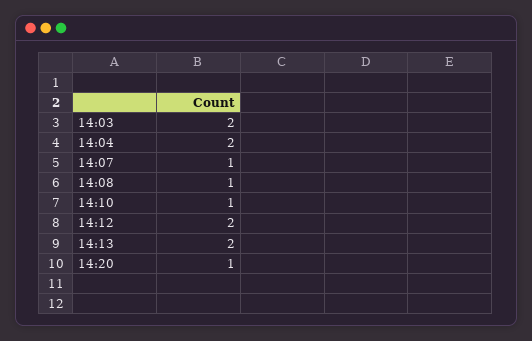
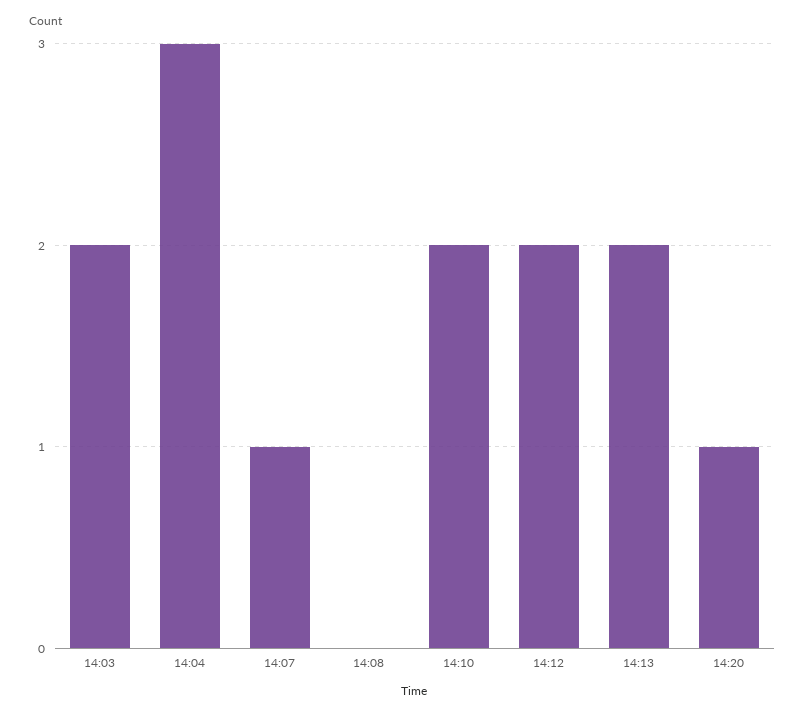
14:04: 2 -> 3
14:08: 1 -> 0
14:10: 1 -> 2

